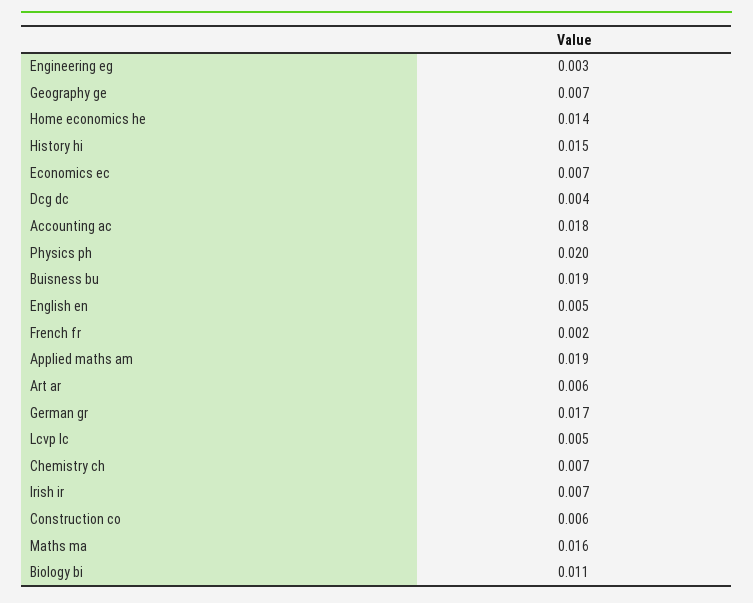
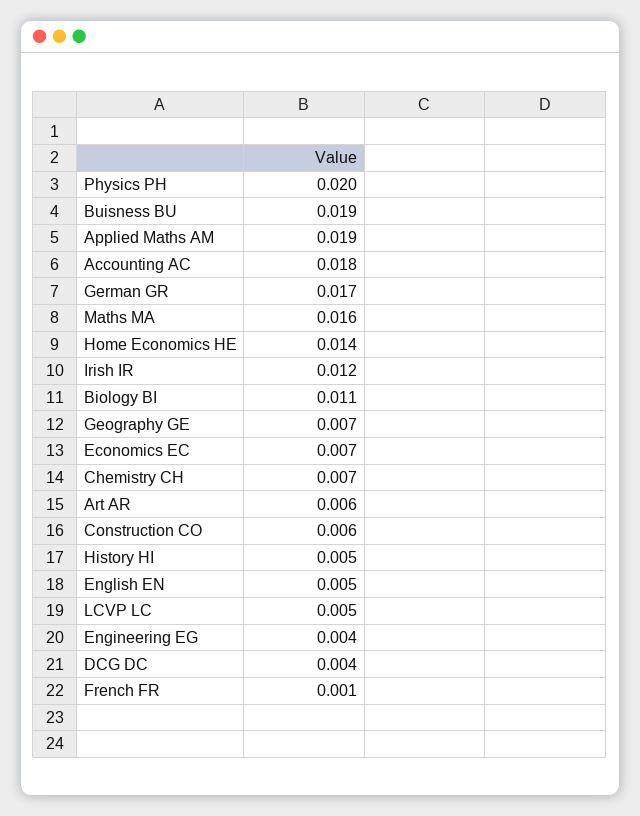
Engineering eg: 0.003 -> 0.004
History hi: 0.015 -> 0.005
French fr: 0.002 -> 0.001
Irish ir: 0.007 -> 0.012

